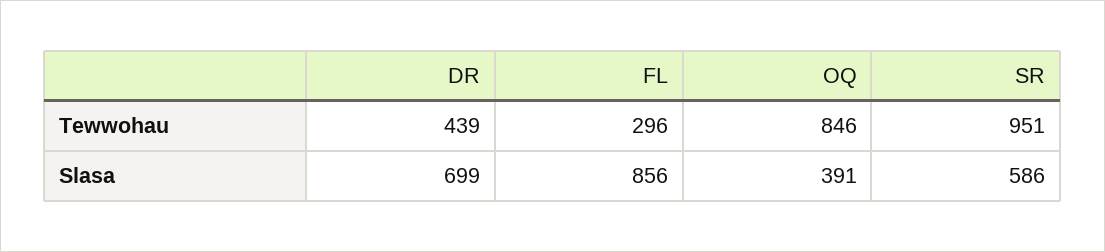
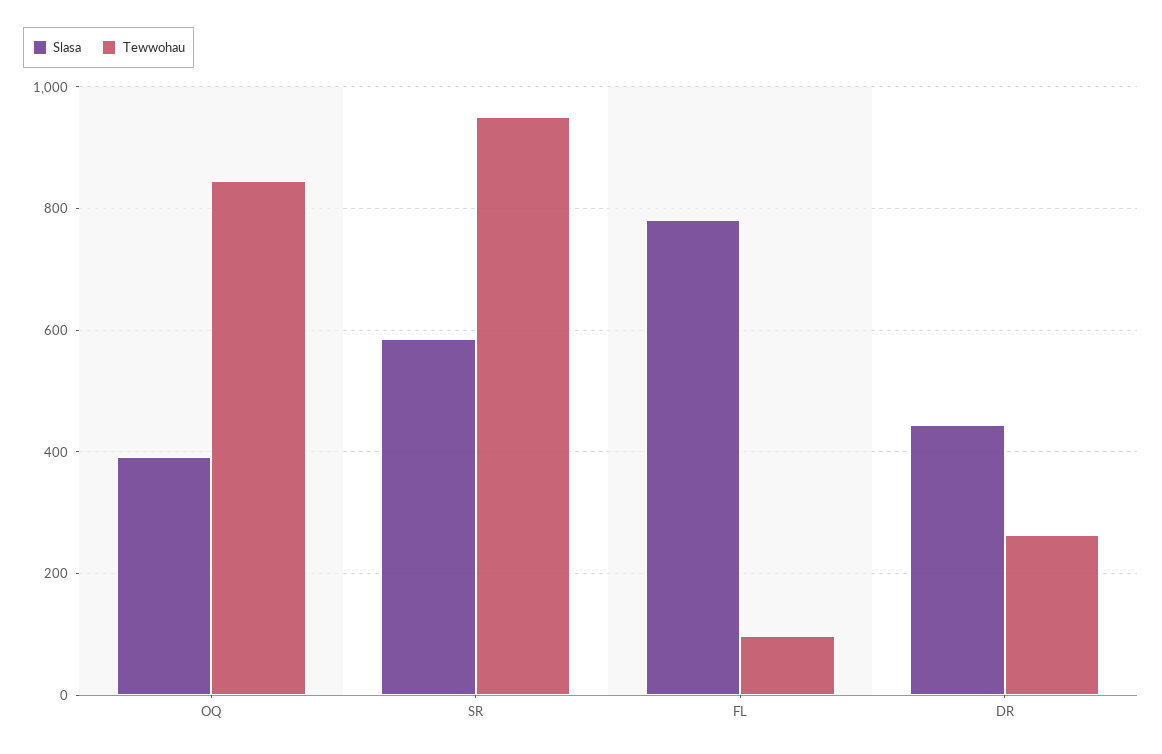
Tewwohau, DR: 439 -> 260
Tewwohau, FL: 296 -> 100
Slasa, DR: 699 -> 440
Slasa, FL: 856 -> 780

